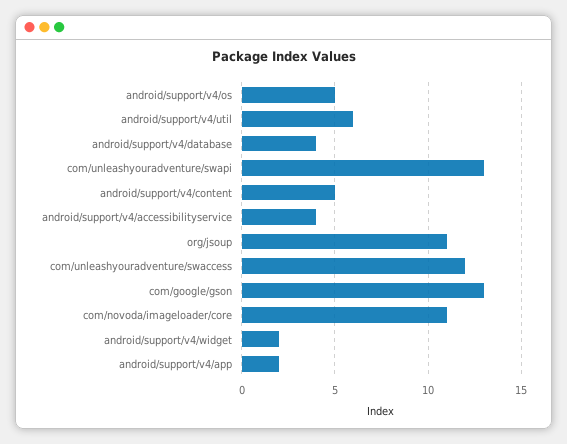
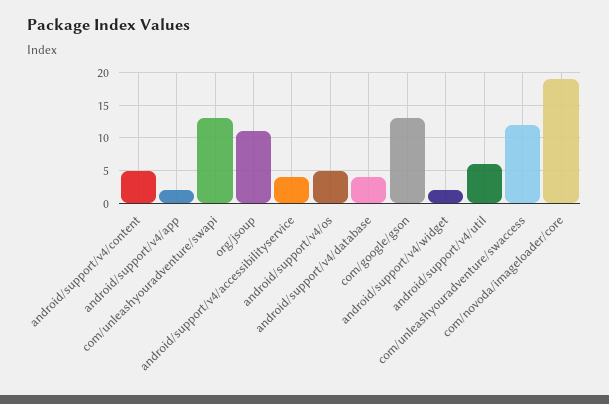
com/novoda/imageloader/core: 11 -> 19

